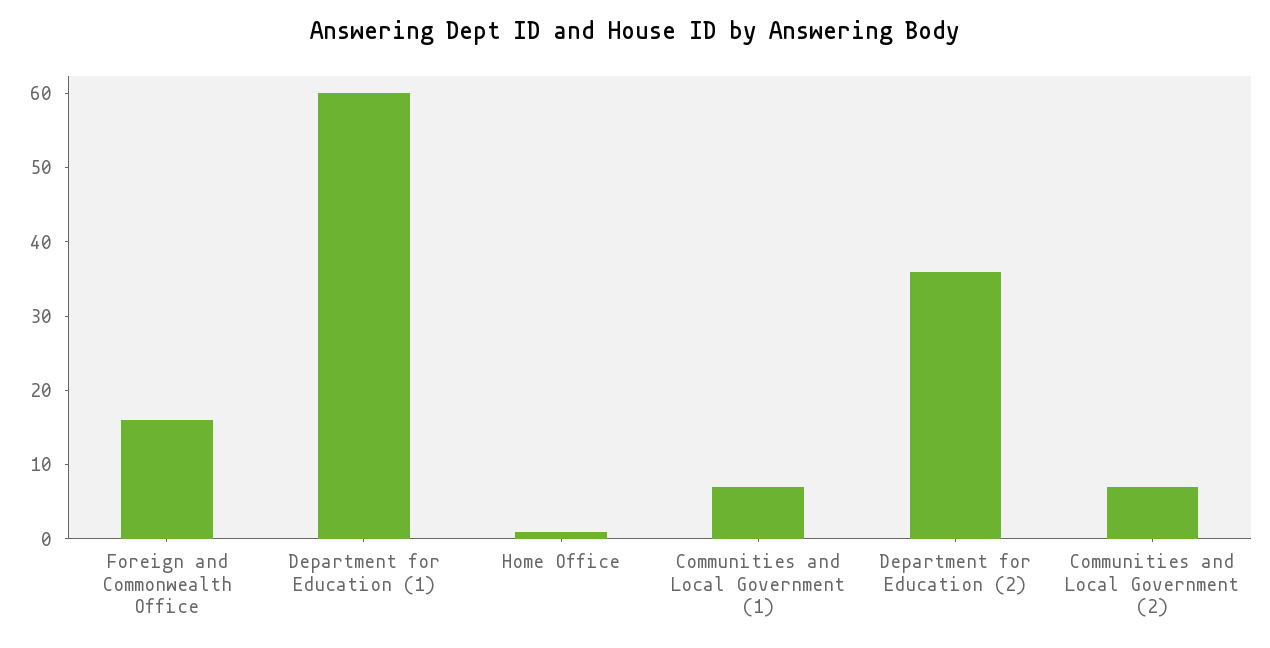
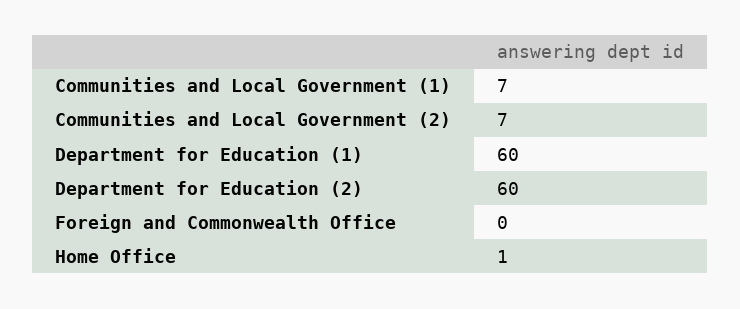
Foreign and Commonwealth Office: 15 -> 0
Department for Education (2): 35 -> 60

